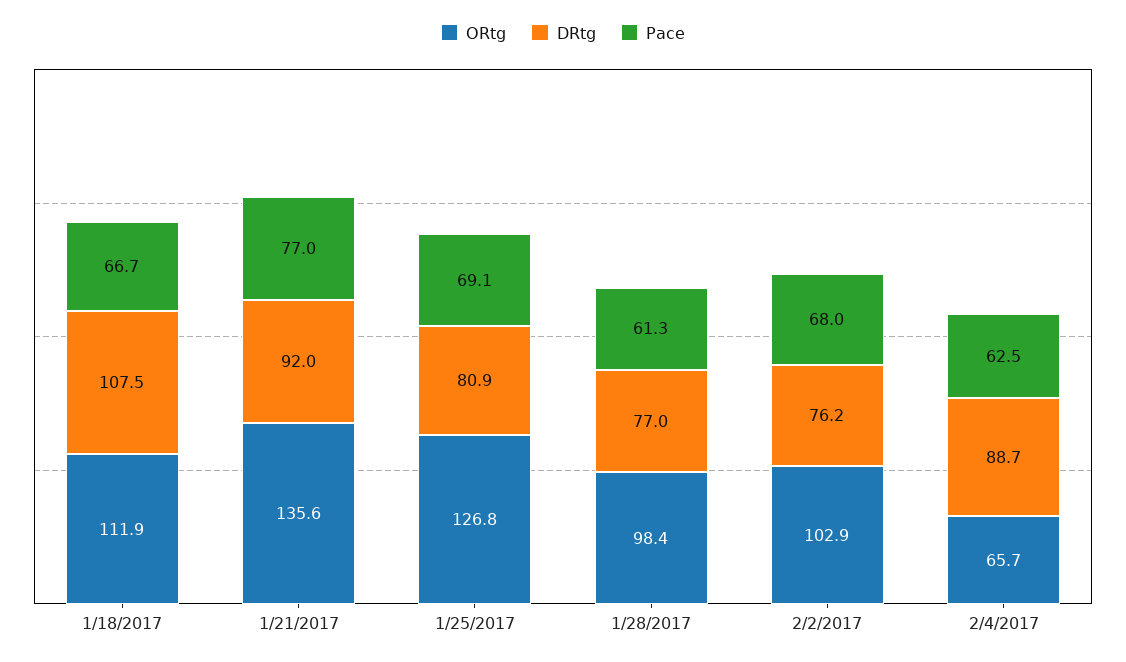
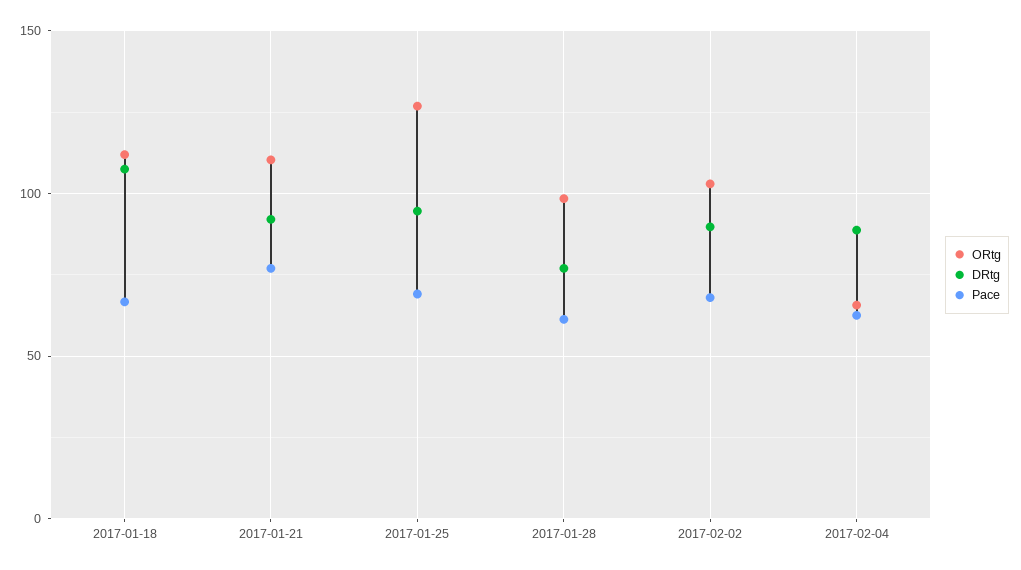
ORtg, 1/21/2017: 135.6 -> 110
DRtg, 1/25/2017: 80.9 -> 95
DRtg, 2/2/2017: 76.2 -> 90

